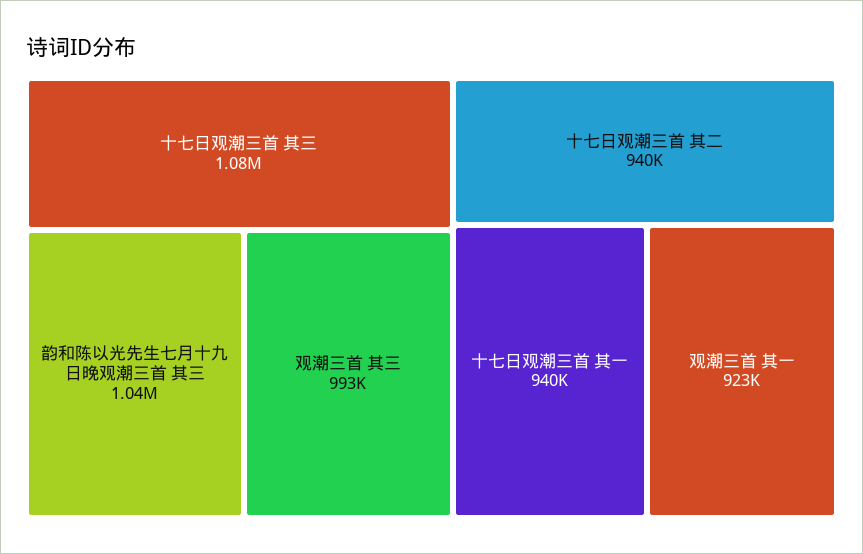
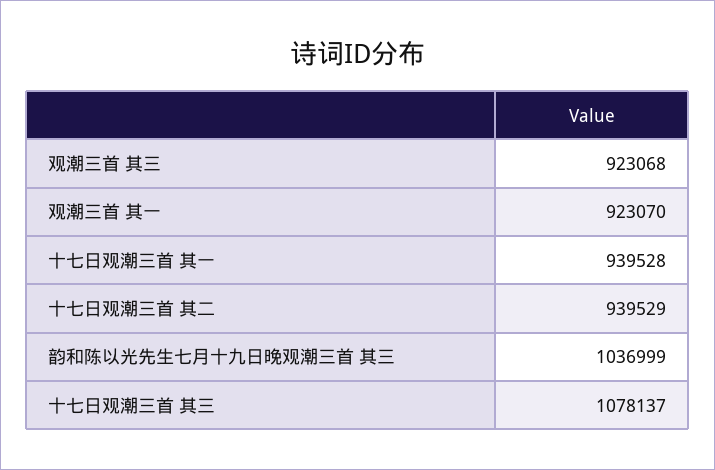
观潮三首 其三: 993000 -> 923068

